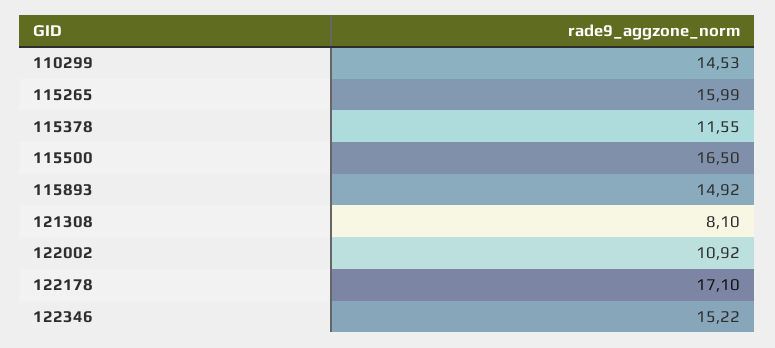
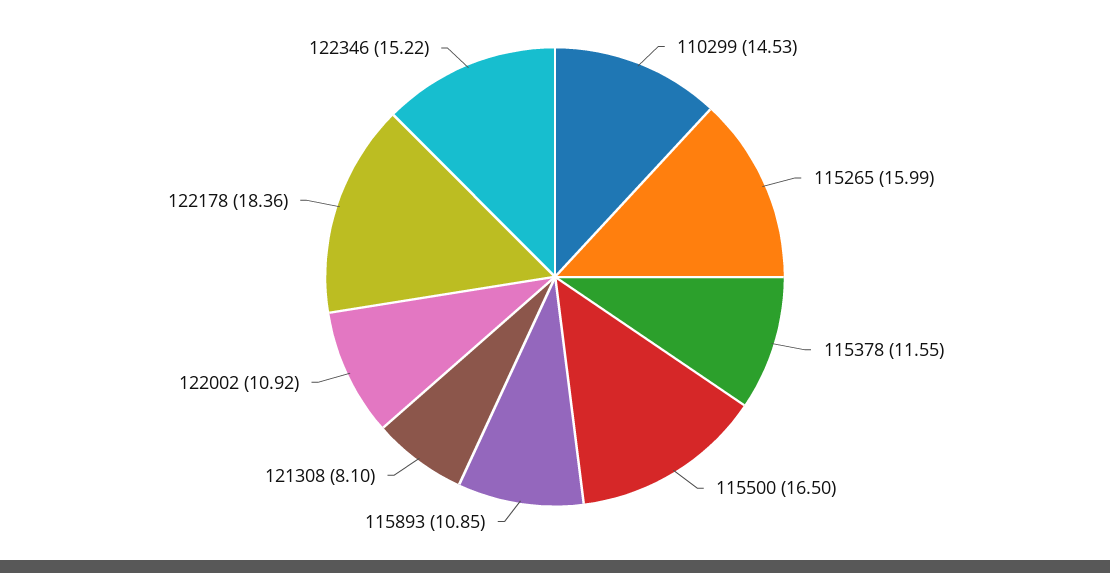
115893: 14.92 -> 10.85
122178: 17.1 -> 18.36

